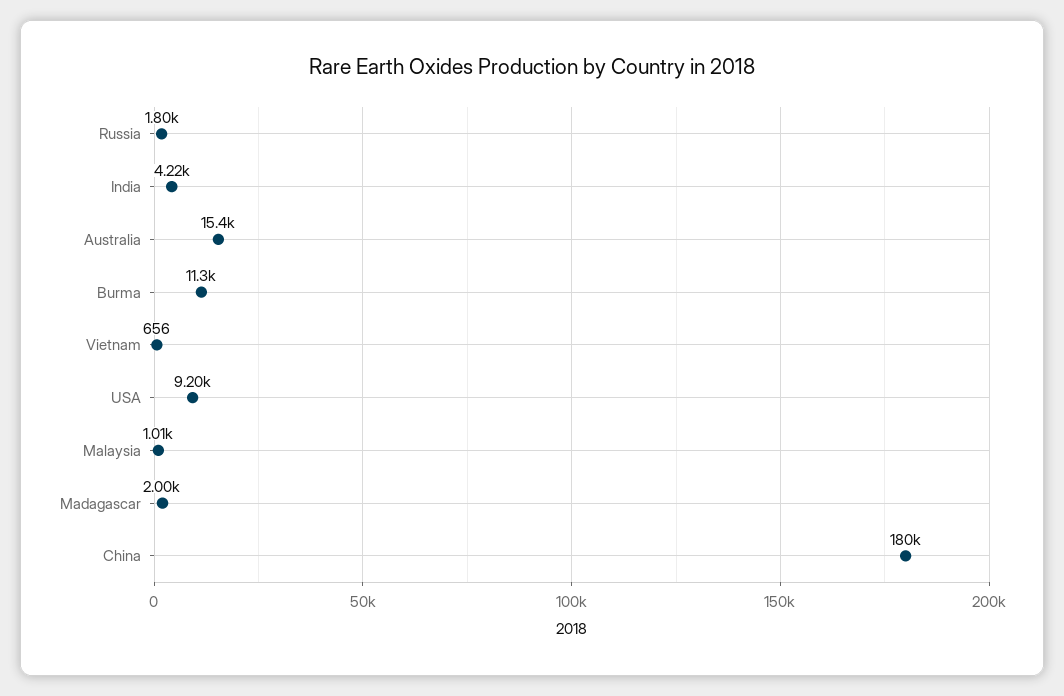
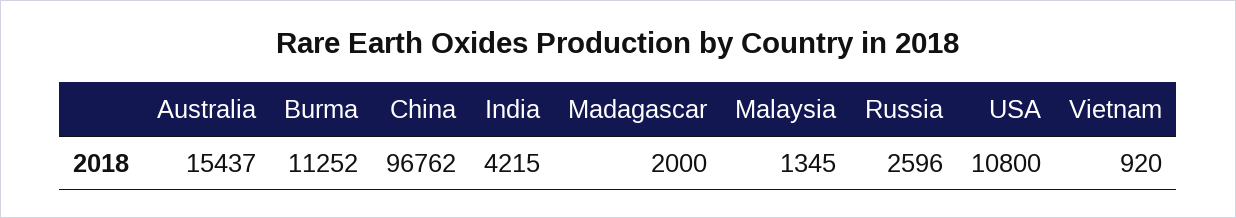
Russia: 1800 -> 2596
Vietnam: 656 -> 920
USA: 9200 -> 10800
Malaysia: 1010 -> 1345
China: 180000 -> 96762

